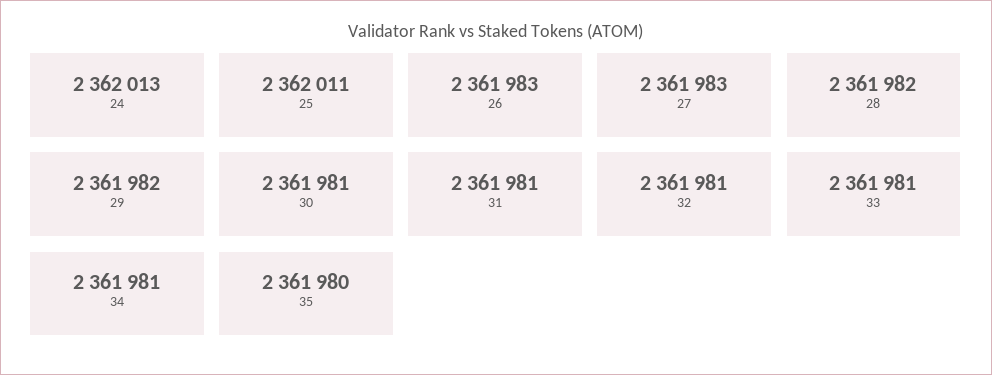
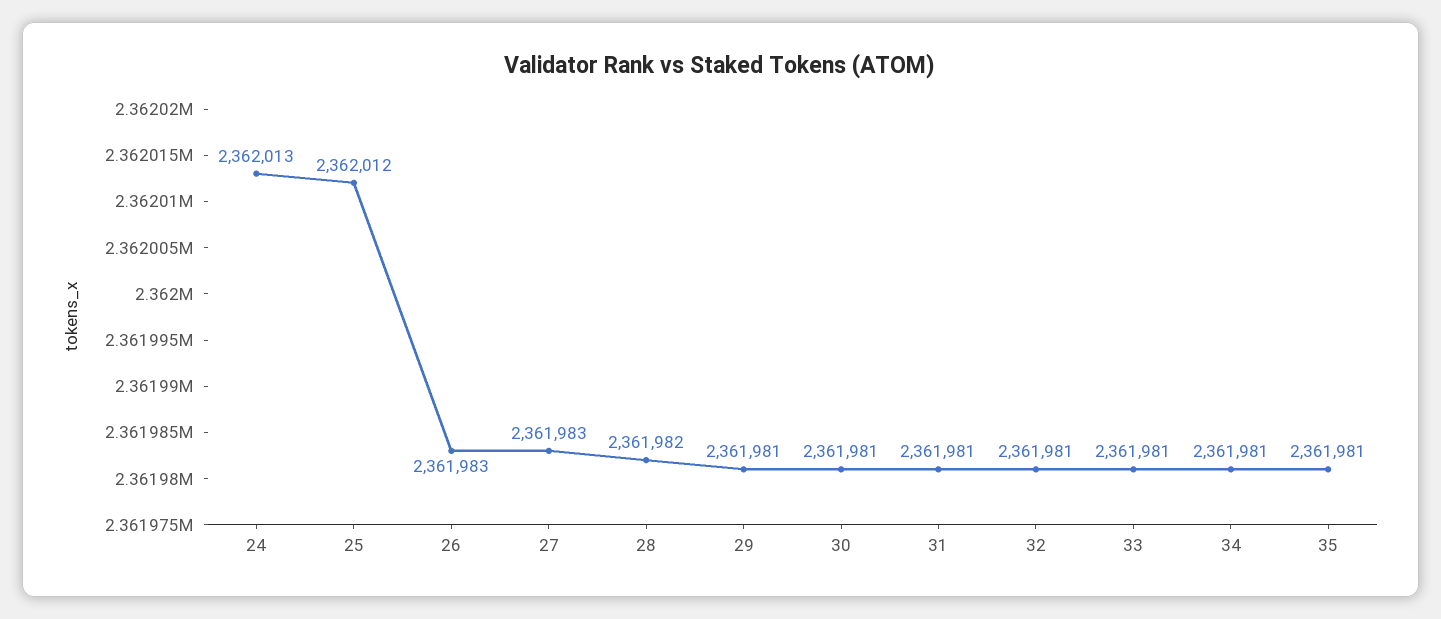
25: 2362011 -> 2362012
29: 2361982 -> 2361981
35: 2361980 -> 2361981

